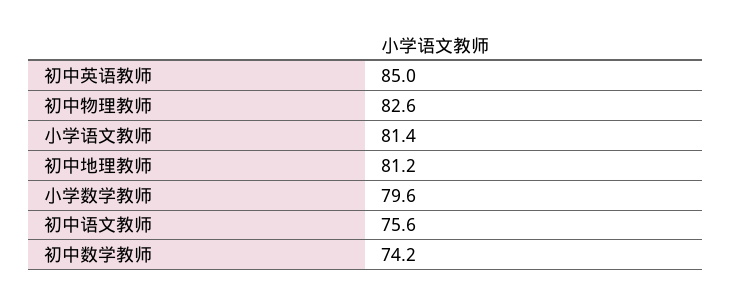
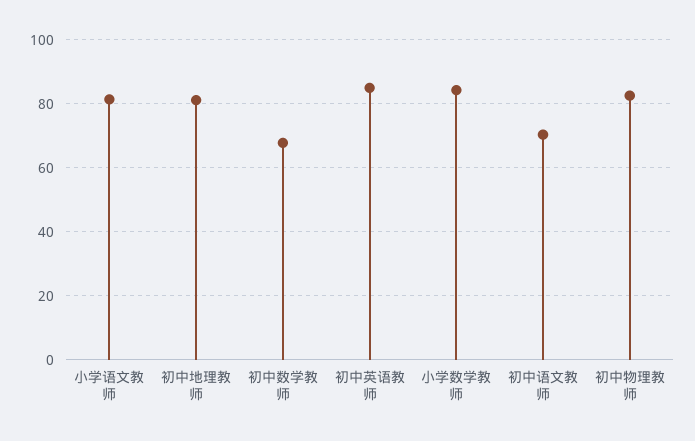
小学数学教师: 79.6 -> 84
初中语文教师: 75.6 -> 70
初中数学教师: 74.2 -> 68

